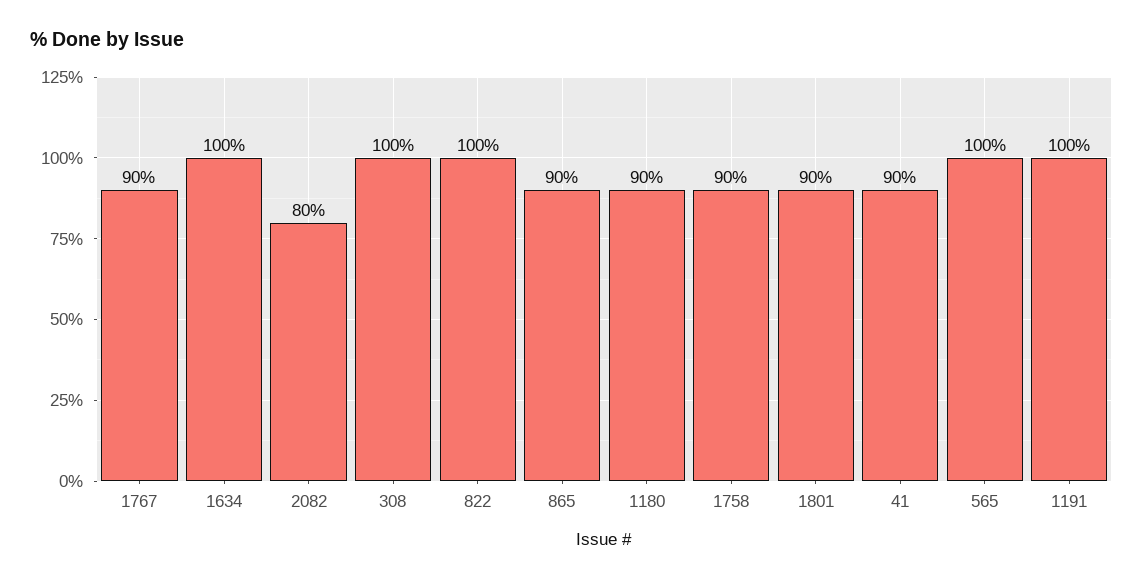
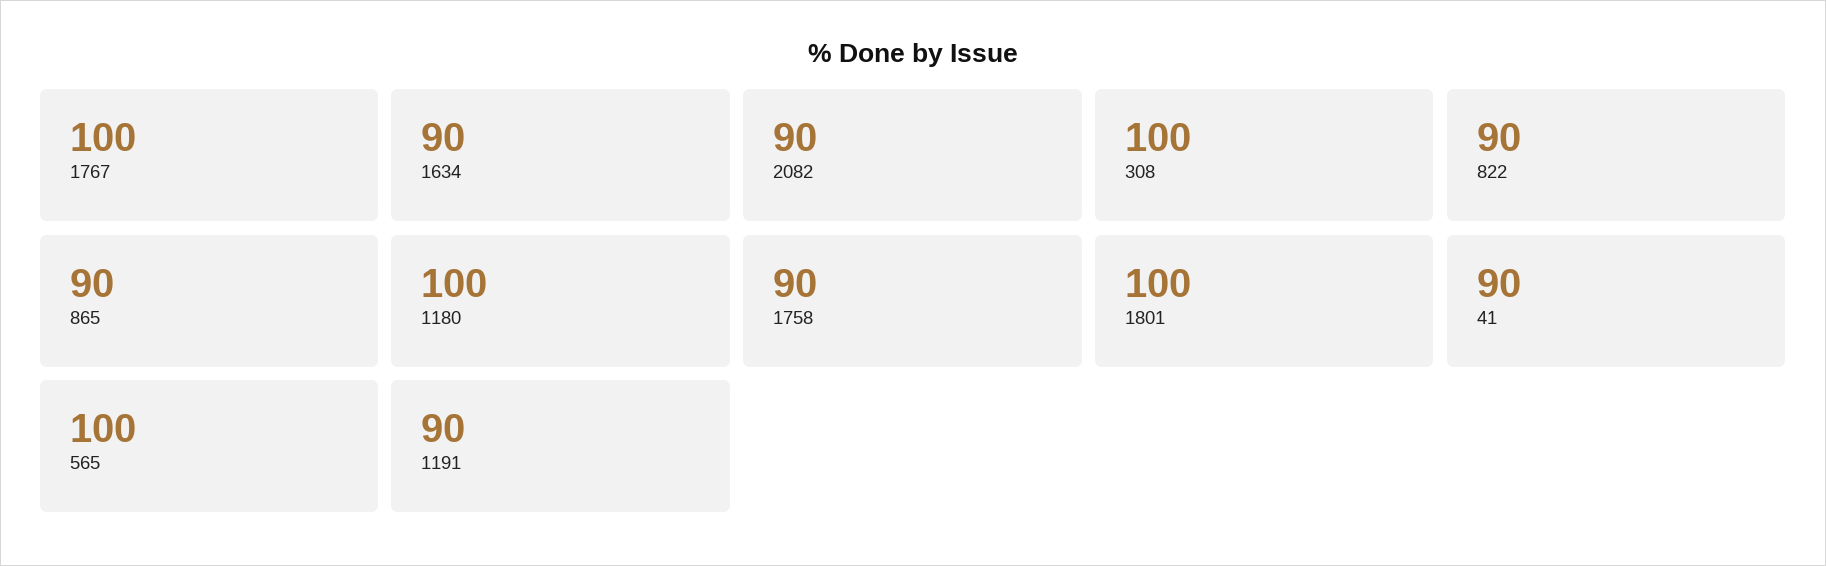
1767: 90 -> 100
1634: 100 -> 90
2082: 80 -> 90
822: 100 -> 90
1180: 90 -> 100
1801: 90 -> 100
1191: 100 -> 90

